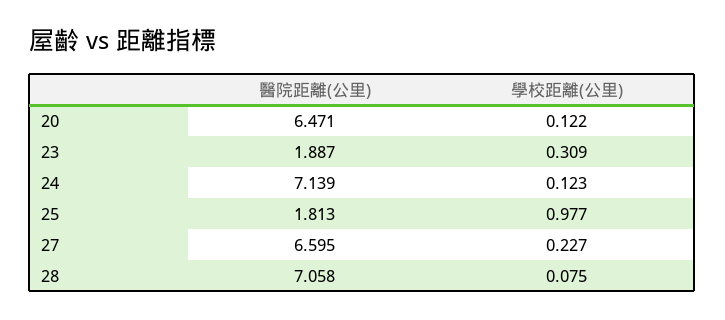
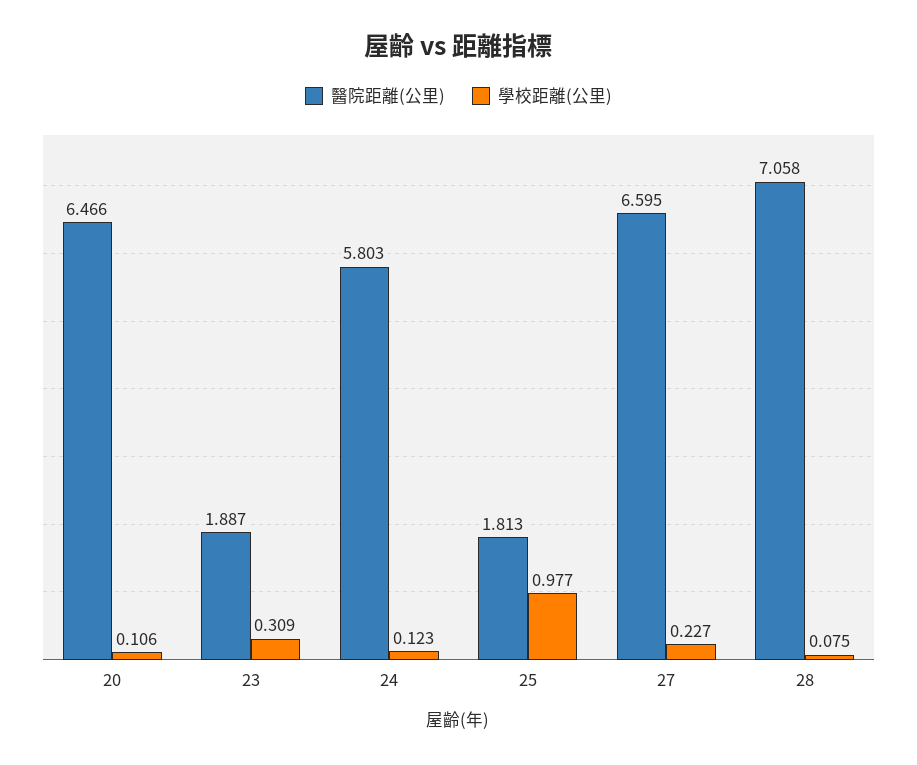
醫院距離(公里), 20: 6.471 -> 6.466
學校距離(公里), 20: 0.122 -> 0.106
醫院距離(公里), 24: 7.139 -> 5.803

